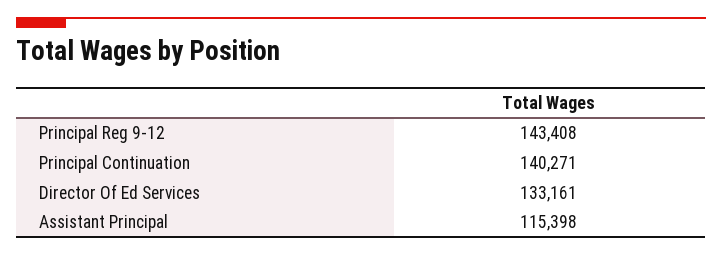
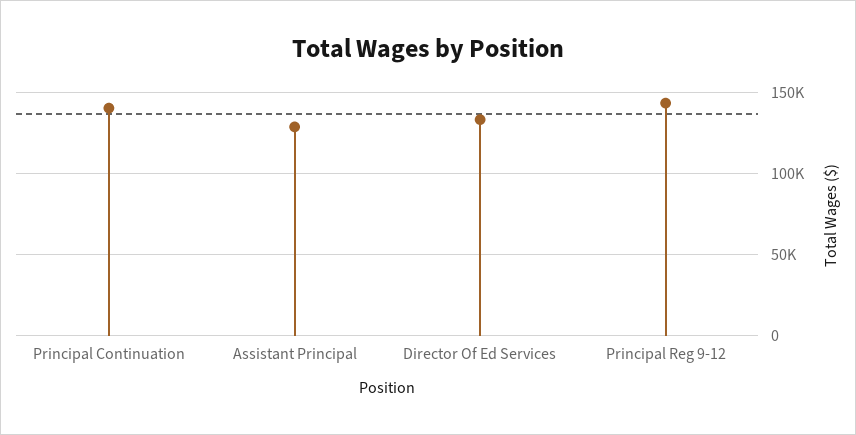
Assistant Principal: 115398 -> 130000

